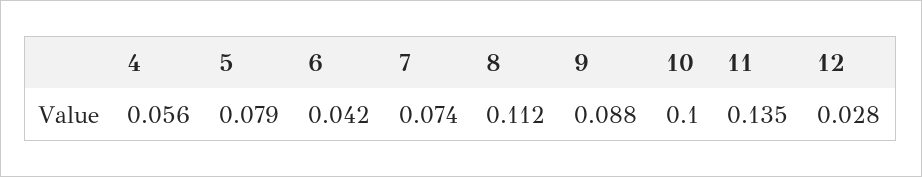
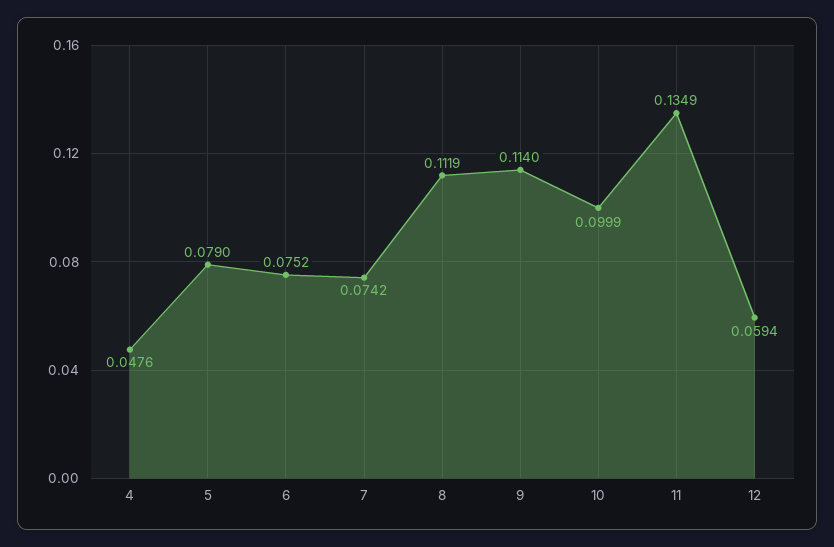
4: 0.056 -> 0.0476
6: 0.042 -> 0.0752
9: 0.088 -> 0.114
12: 0.028 -> 0.0594

